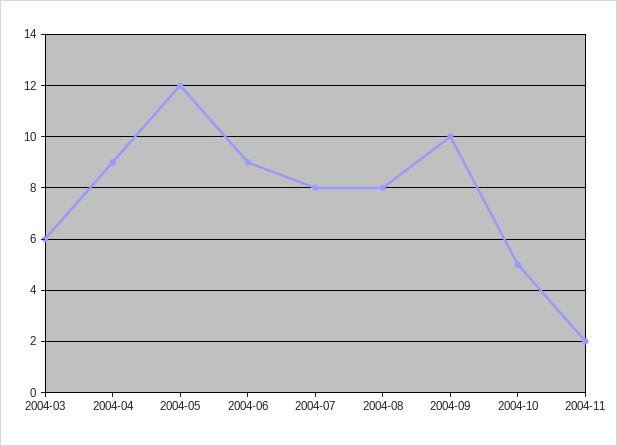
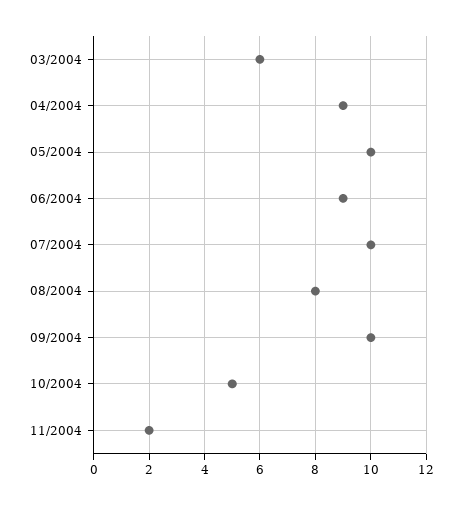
2004-05: 12 -> 10
2004-07: 8 -> 10

